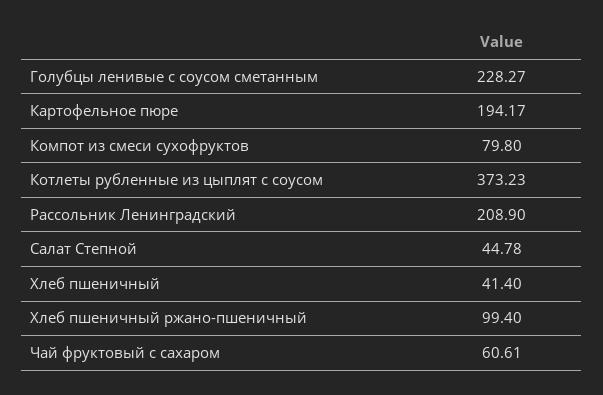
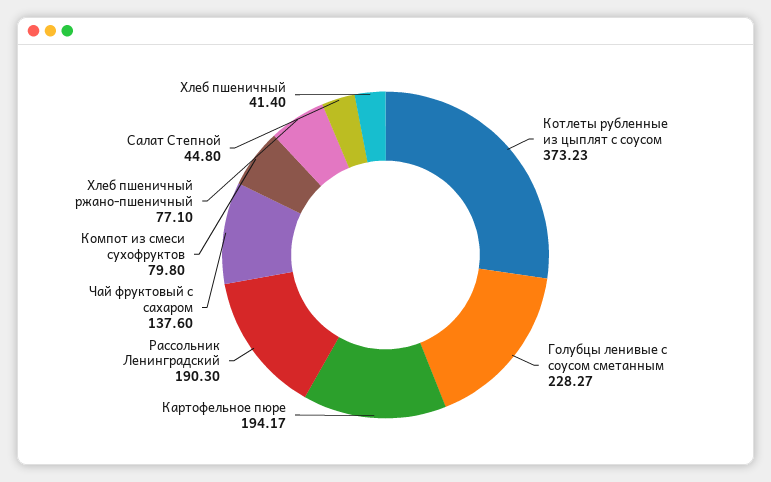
Рассольник Ленинградский: 208.9 -> 190.3
Салат Степной: 44.78 -> 44.8
Хлеб пшеничный ржано-пшеничный: 99.4 -> 77.1
Чай фруктовый с сахаром: 60.61 -> 137.6

